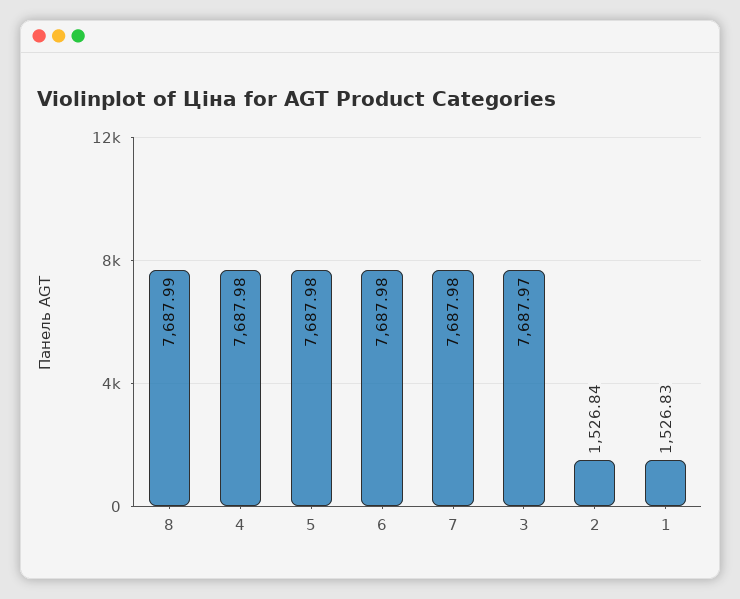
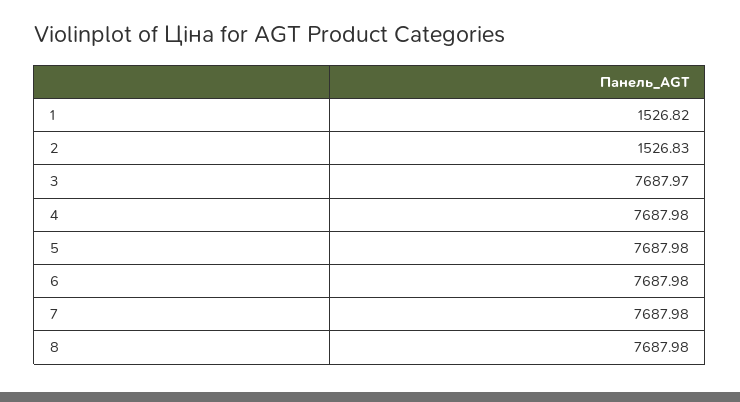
8: 7687.99 -> 7687.98
2: 1526.84 -> 1526.83
1: 1526.83 -> 1526.82

